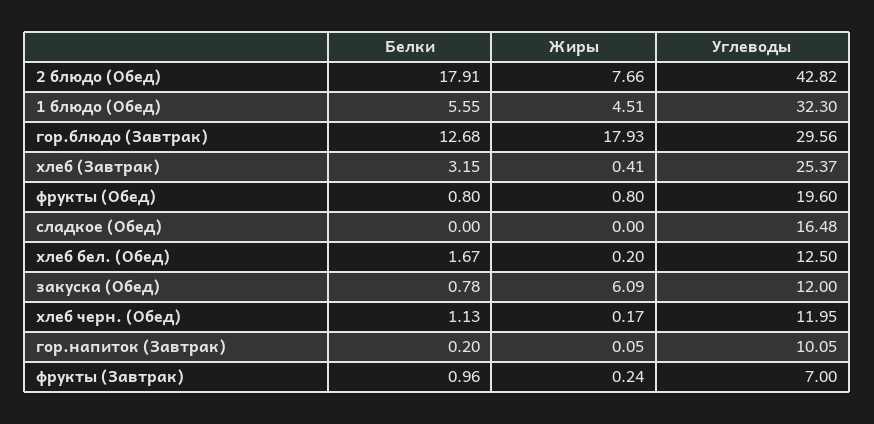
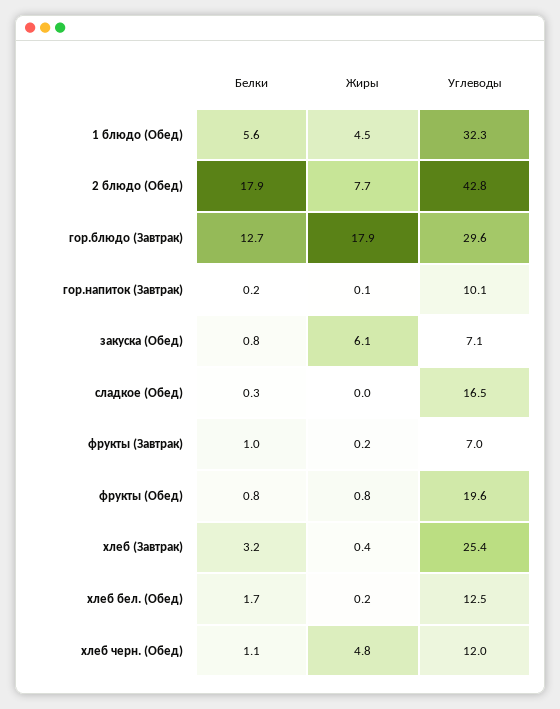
Белки, сладкое (Обед): 0 -> 0.3
Углеводы, закуска (Обед): 12 -> 7.1
Жиры, хлеб черн. (Обед): 0.17 -> 4.8

